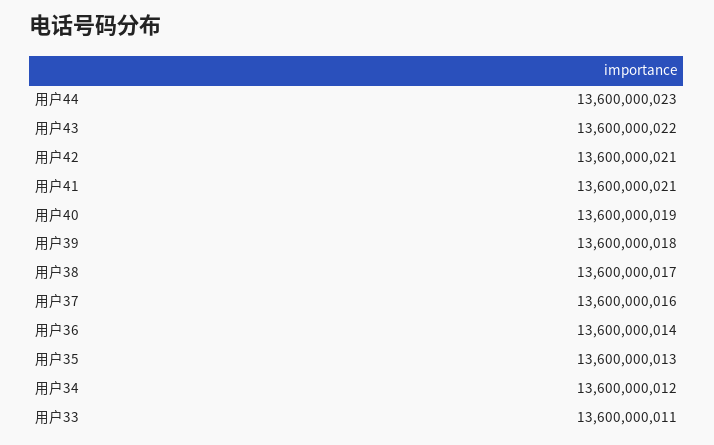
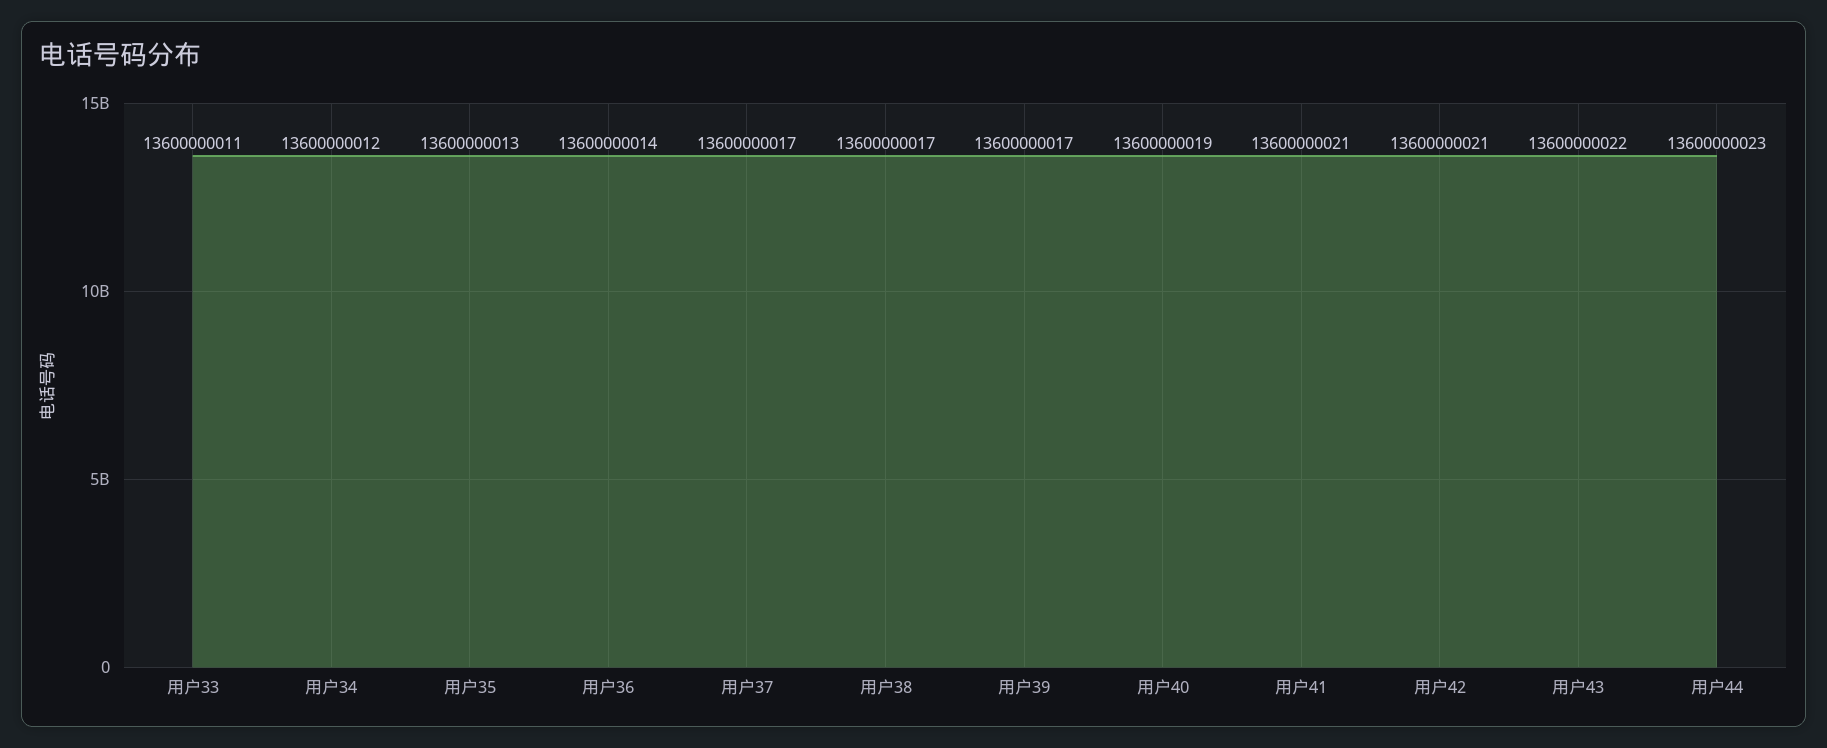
用户39: 13600000018 -> 13600000017
用户37: 13600000016 -> 13600000017

